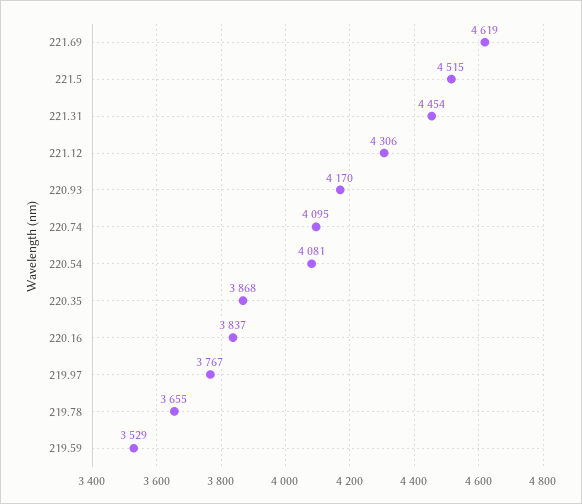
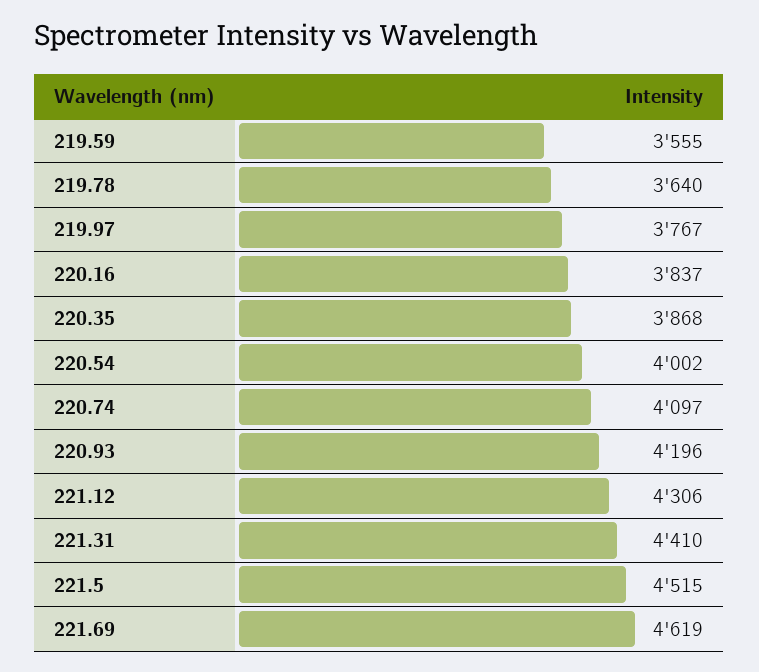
221.31: 4454 -> 4410
220.93: 4170 -> 4196
220.74: 4095 -> 4097
220.54: 4081 -> 4002
219.78: 3655 -> 3640
219.59: 3529 -> 3555

